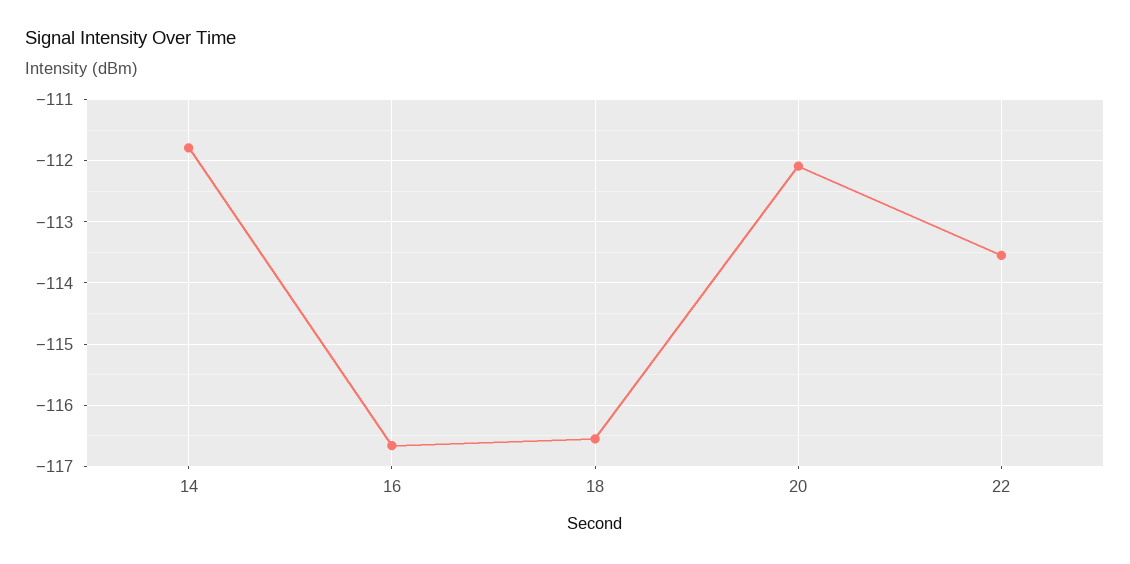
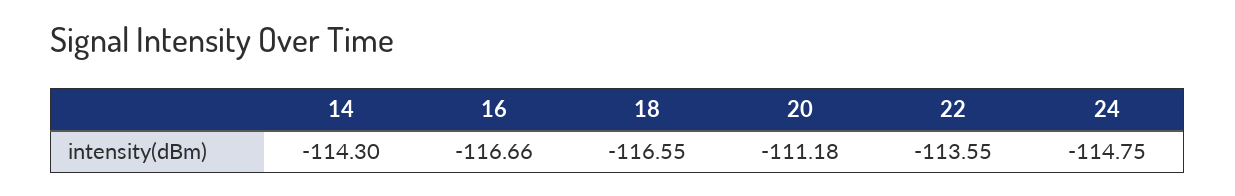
14: -111.8 -> -114.3
20: -112.1 -> -111.18
24: none -> -114.75

